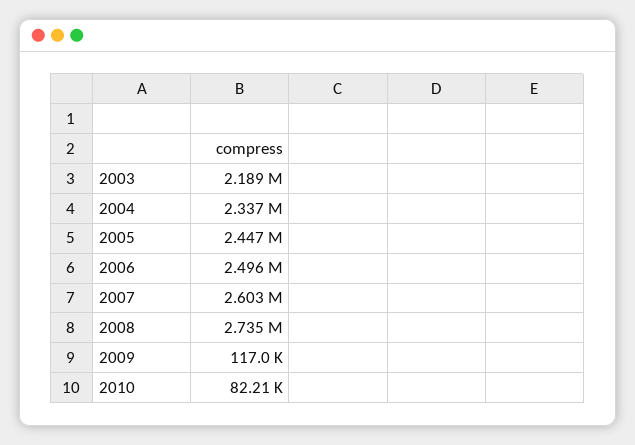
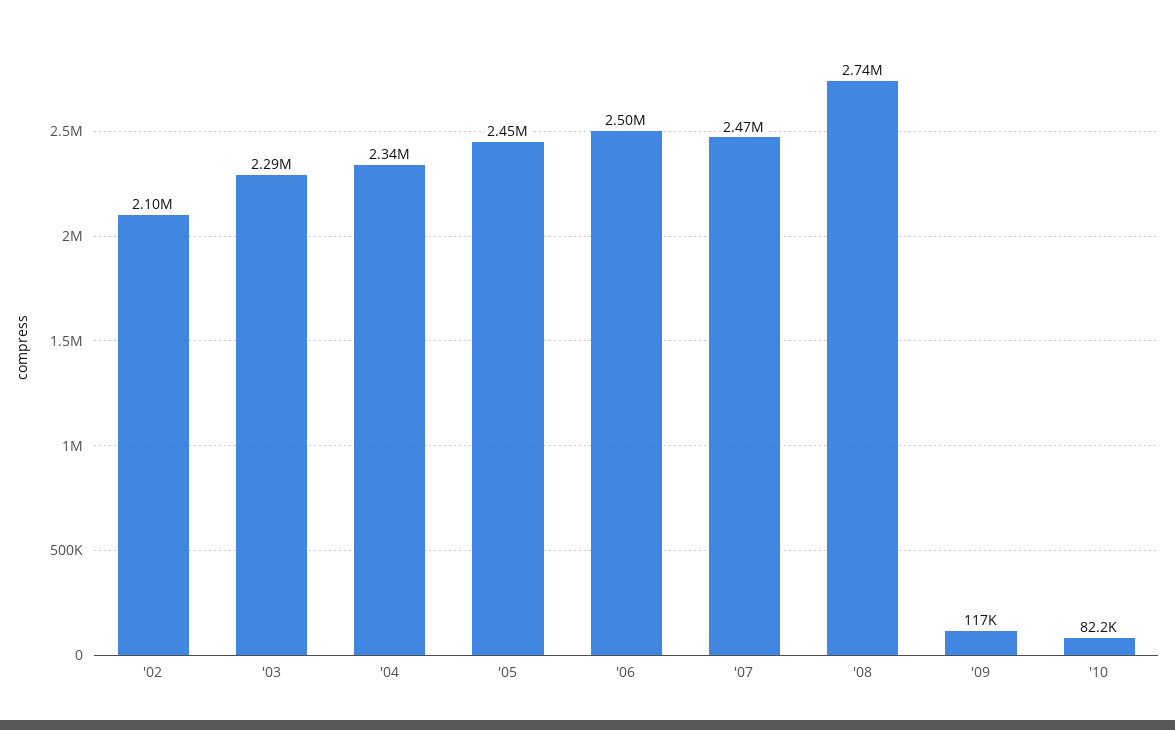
2003: 2189000 -> 2290000
2007: 2603000 -> 2470000
'02: none -> 2100000

